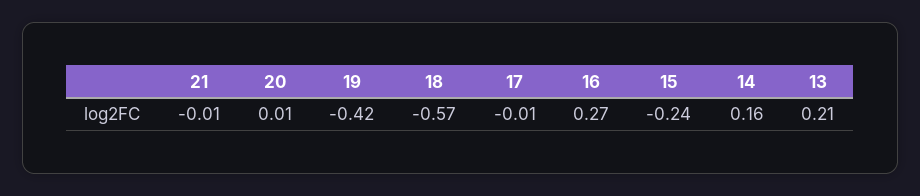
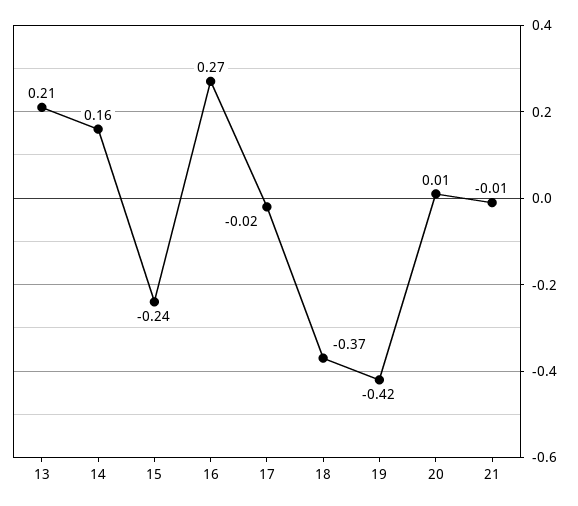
18: -0.57 -> -0.37
17: -0.01 -> -0.02

